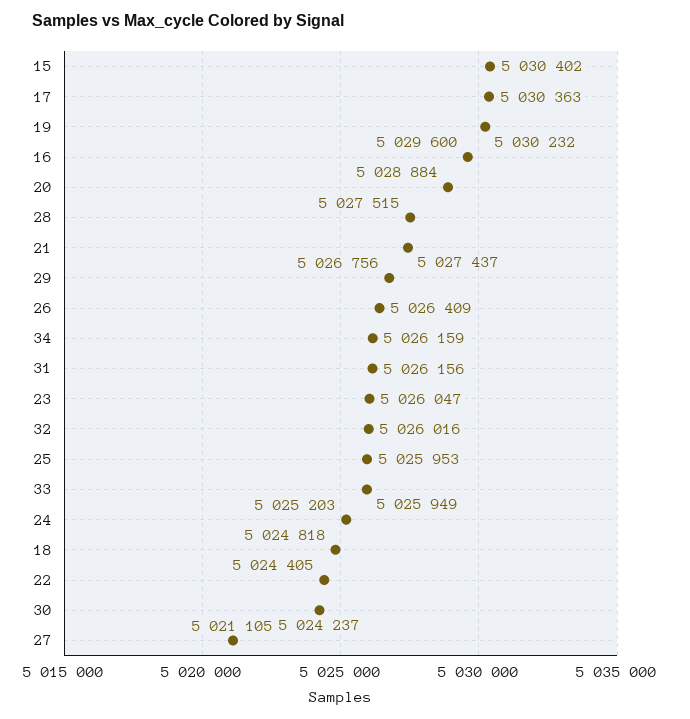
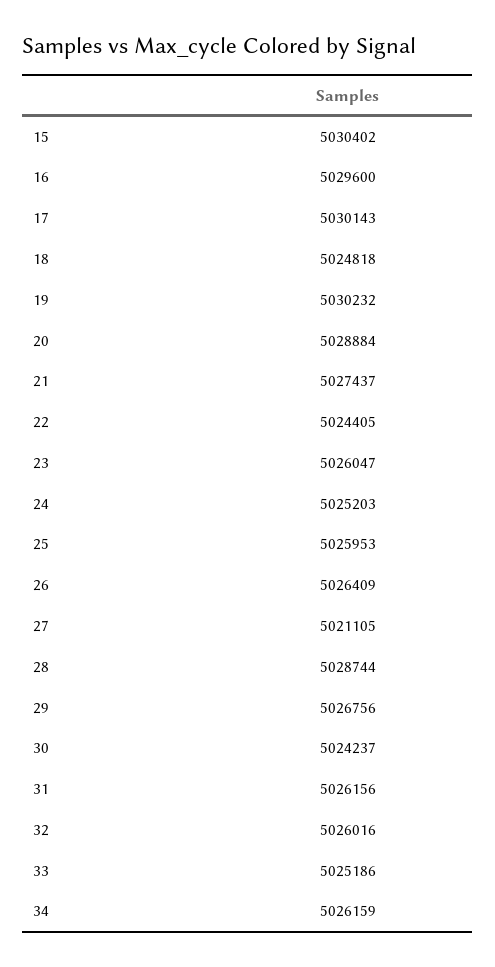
17: 5030363 -> 5030143
28: 5027515 -> 5028744
33: 5025949 -> 5025186

